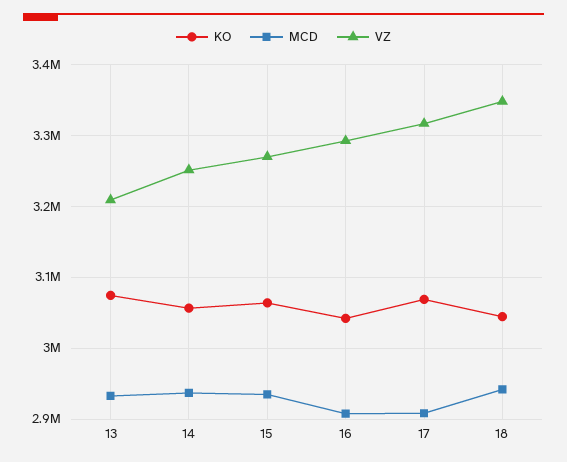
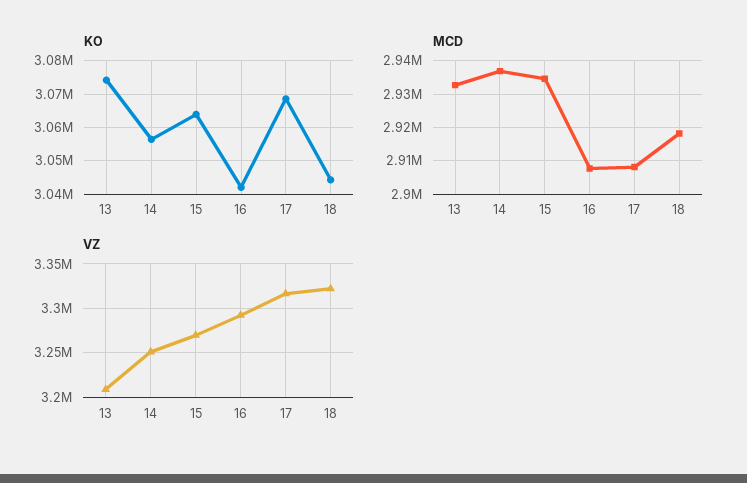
MCD, 18: 2940000 -> 2918000
VZ, 18: 3350000 -> 3320000

